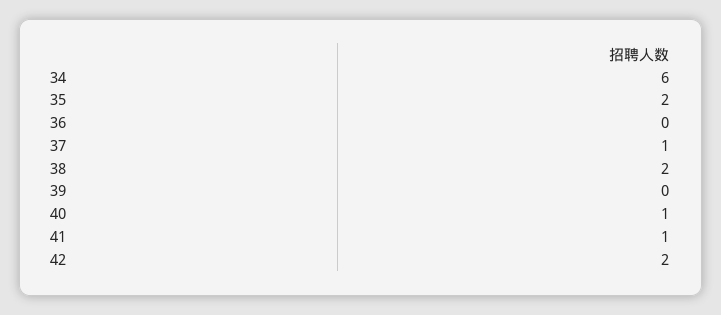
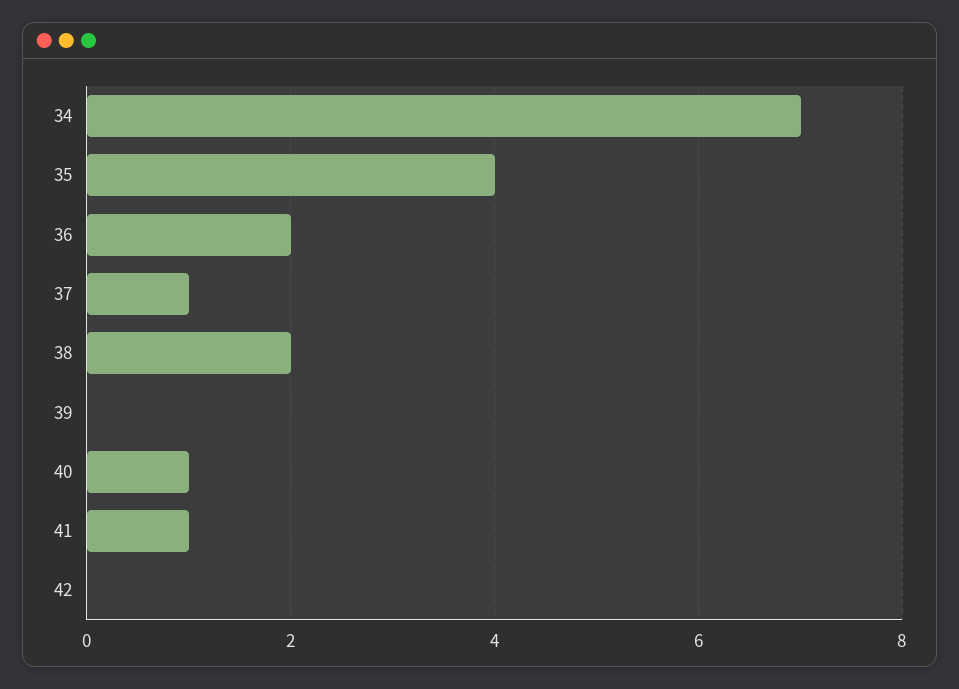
34: 6 -> 7
35: 2 -> 4
36: 0 -> 2
42: 2 -> 0

